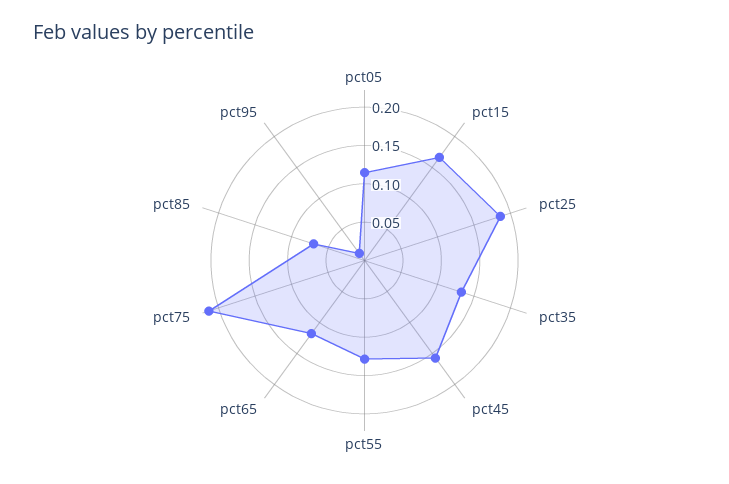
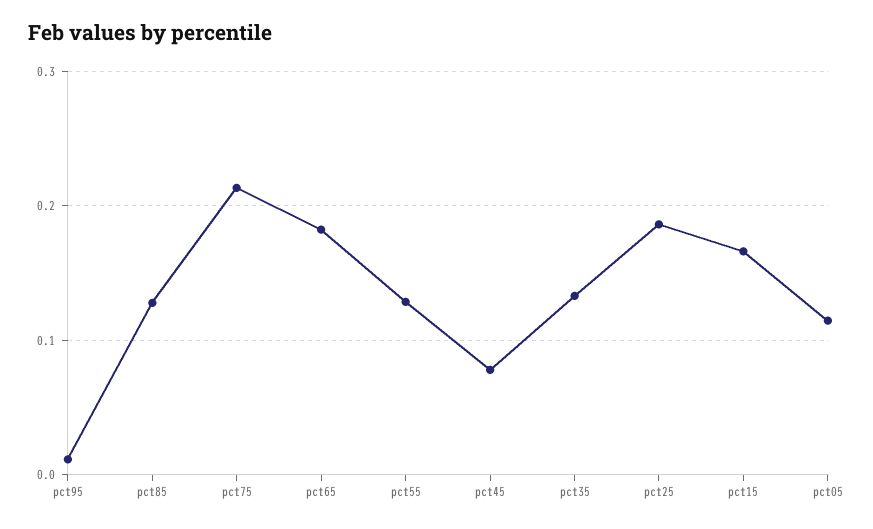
pct45: 0.15 -> 0.08
pct65: 0.125 -> 0.18
pct85: 0.075 -> 0.13

